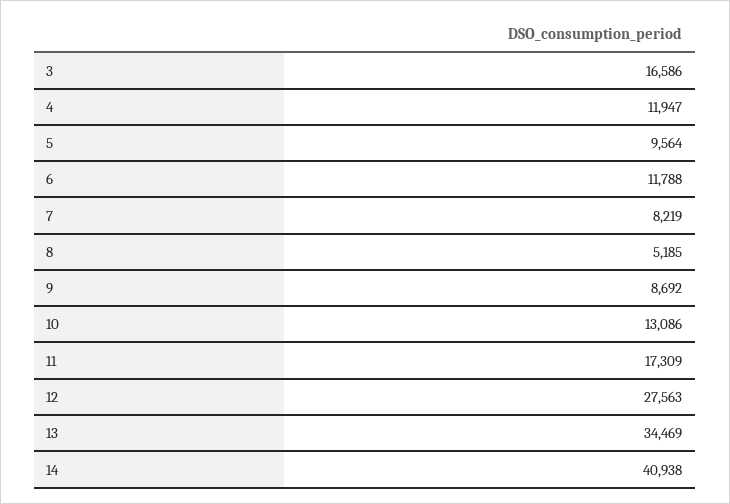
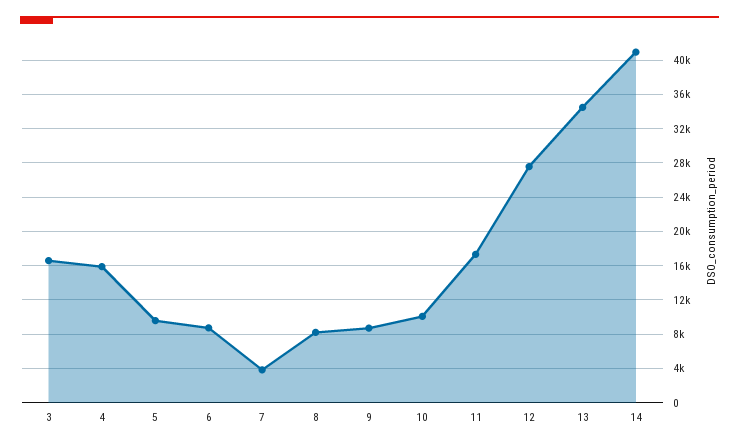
4: 11947 -> 16000
6: 11788 -> 9000
7: 8219 -> 4000
8: 5185 -> 8000
10: 13086 -> 10000

